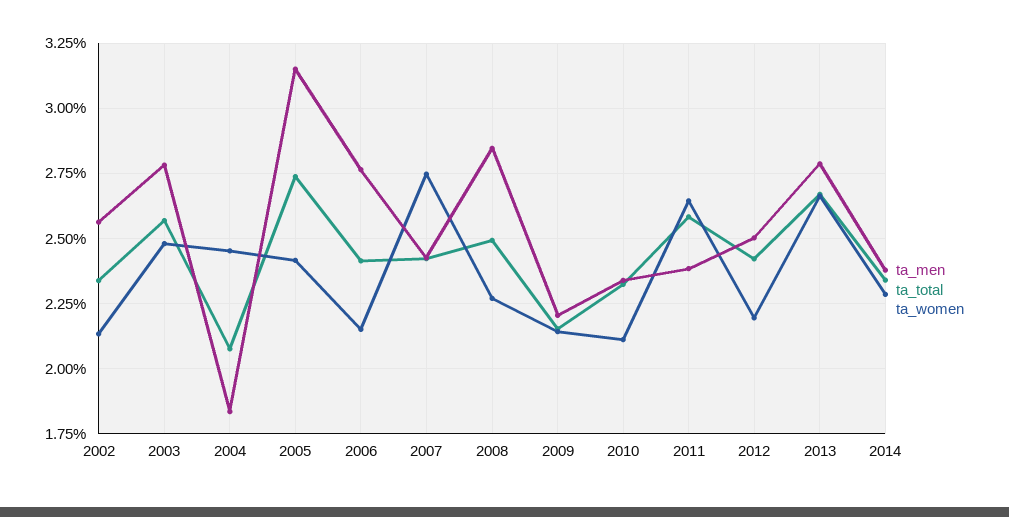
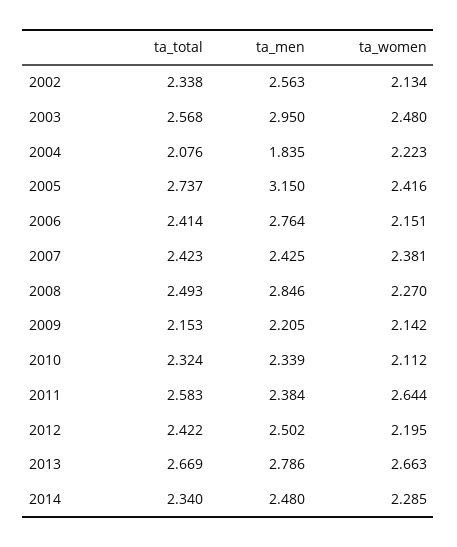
ta_men, 2003: 2.775 -> 2.95
ta_women, 2004: 2.45 -> 2.223
ta_women, 2007: 2.75 -> 2.381
ta_men, 2014: 2.375 -> 2.48

